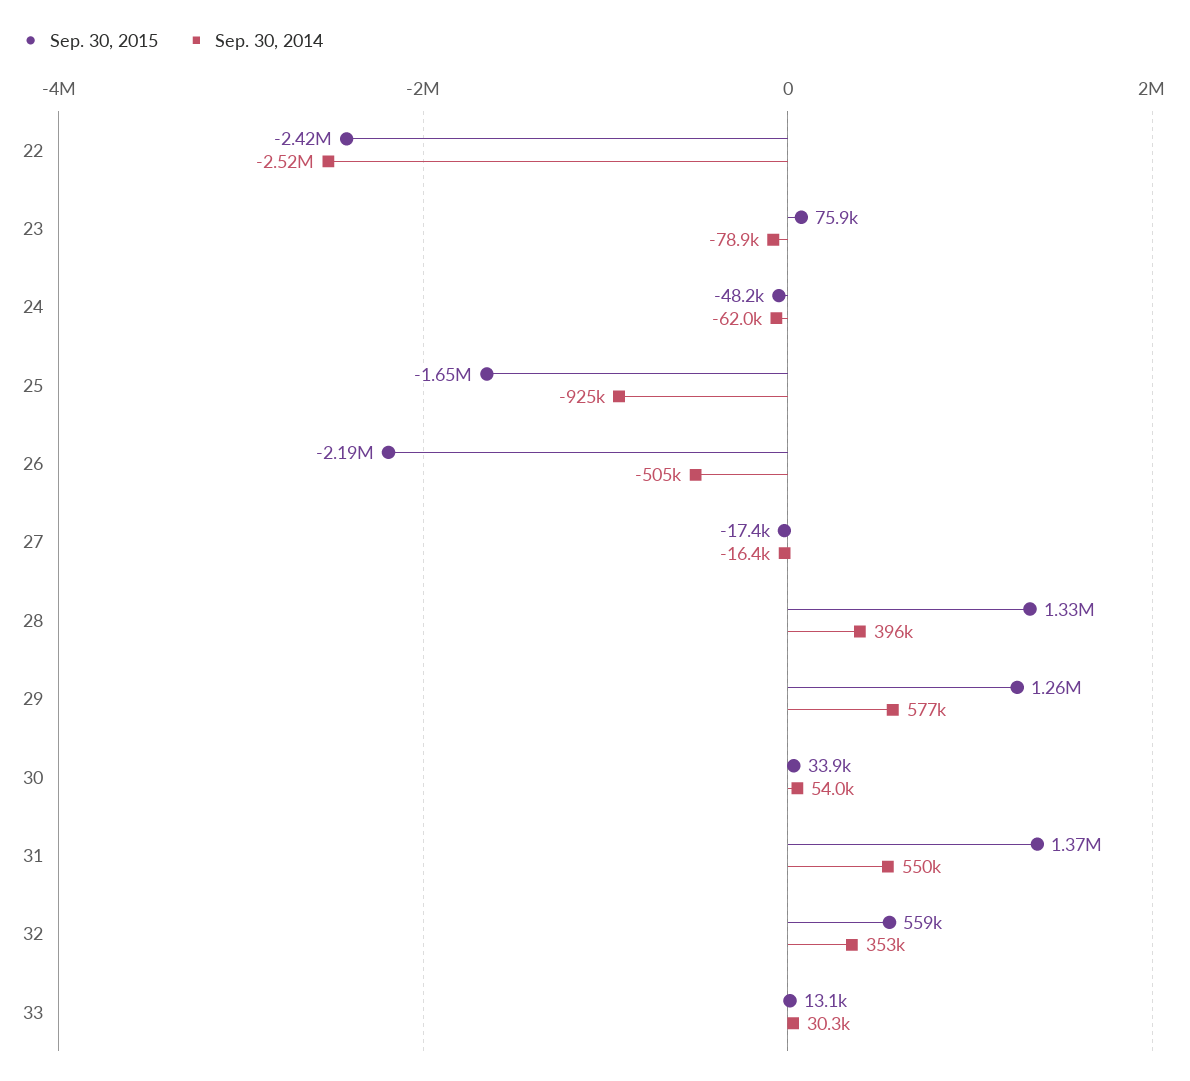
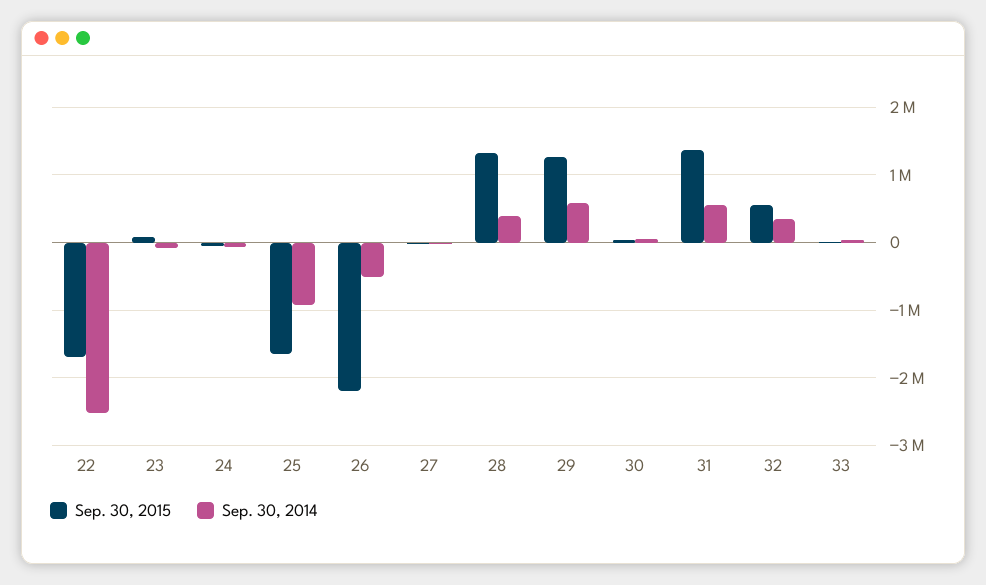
Sep. 30, 2015, 22: -2420000 -> -1700000

